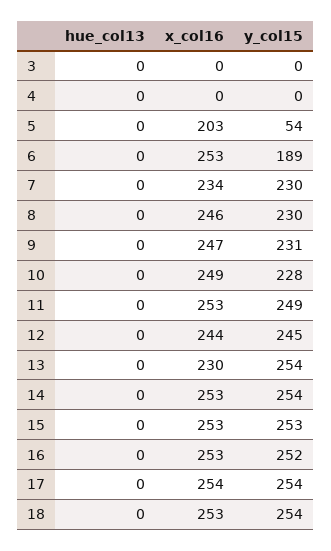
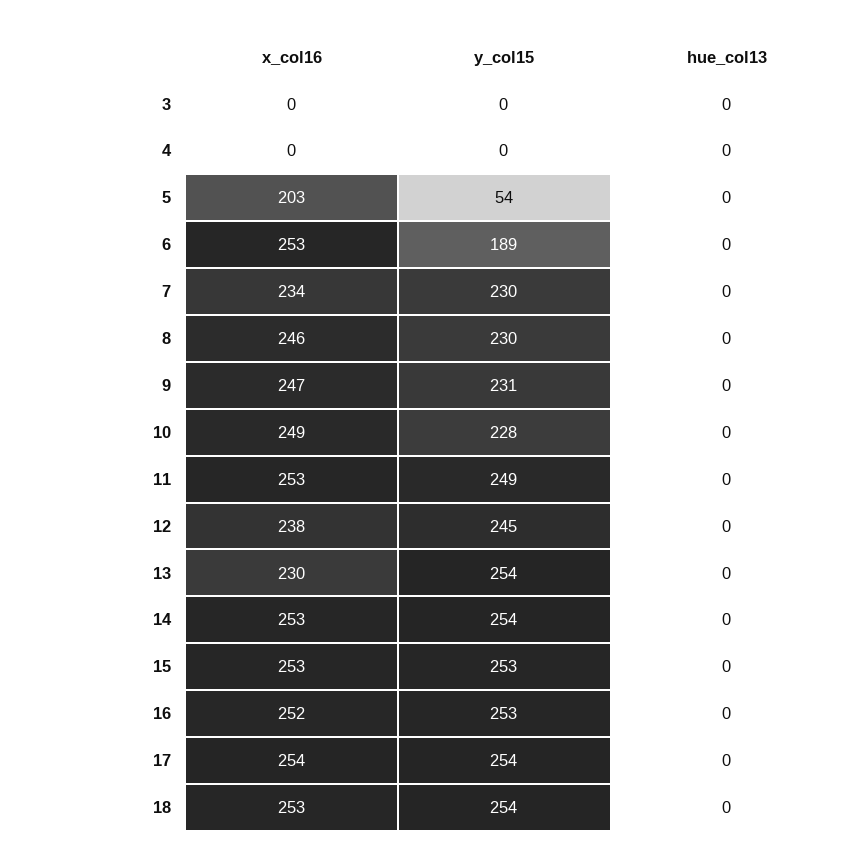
x_col16, 12: 244 -> 238
x_col16, 16: 253 -> 252
y_col15, 16: 252 -> 253

